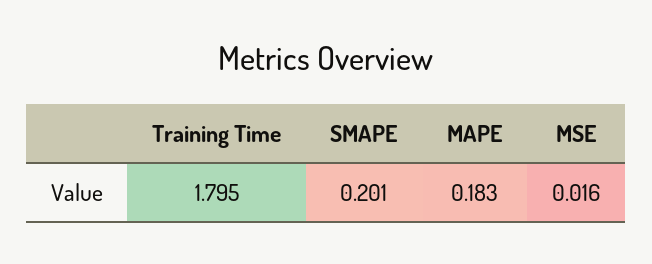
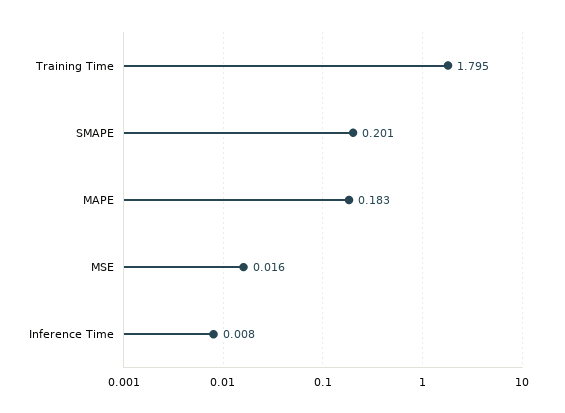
Inference Time: none -> 0.008

